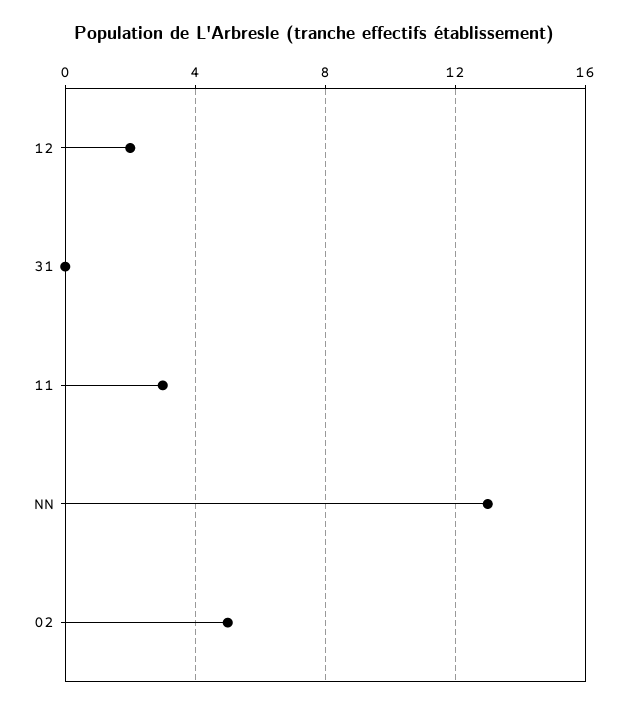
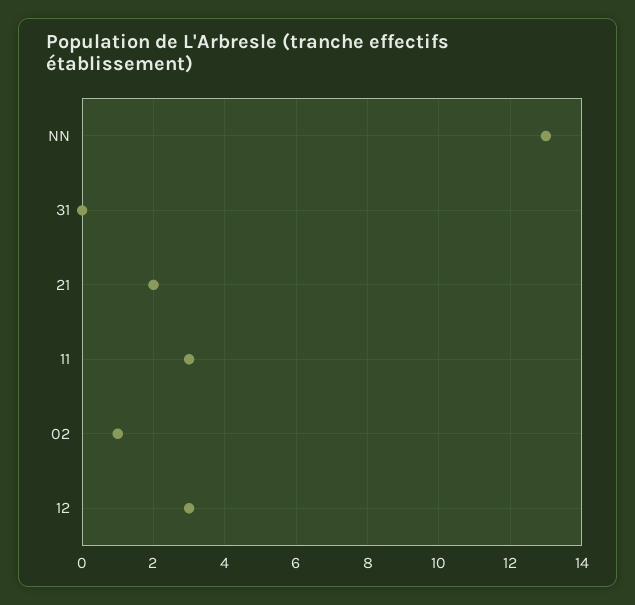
12: 2 -> 3
02: 5 -> 1
21: none -> 2

